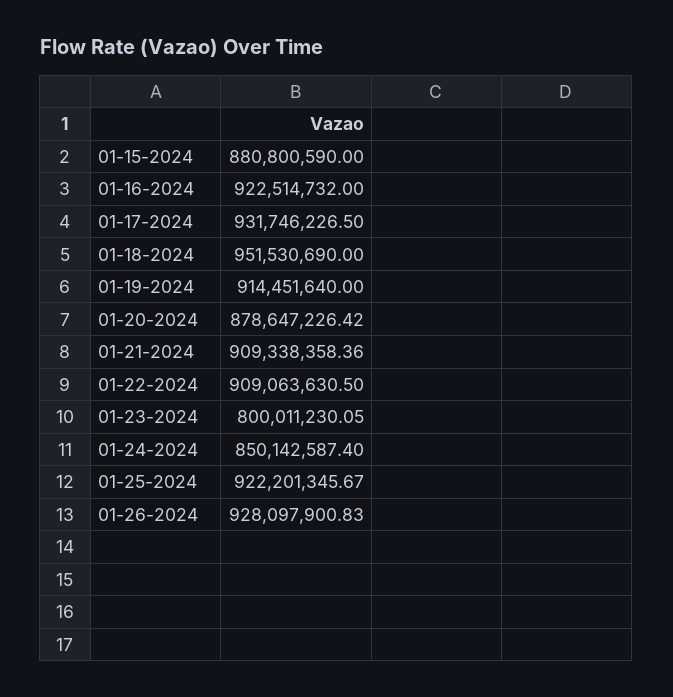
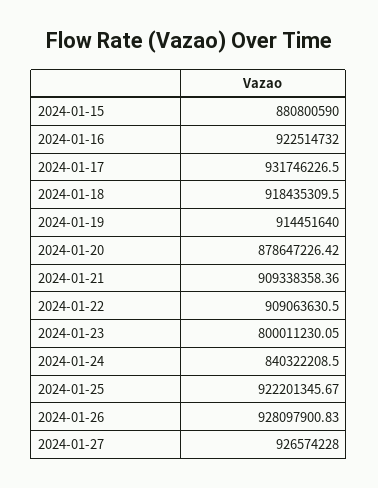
01-18-2024: 951530690 -> 918435309.5
01-24-2024: 850142587.4 -> 840322208.5
2024-01-27: none -> 926574228

